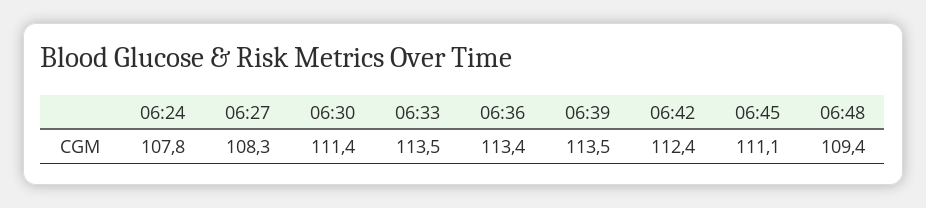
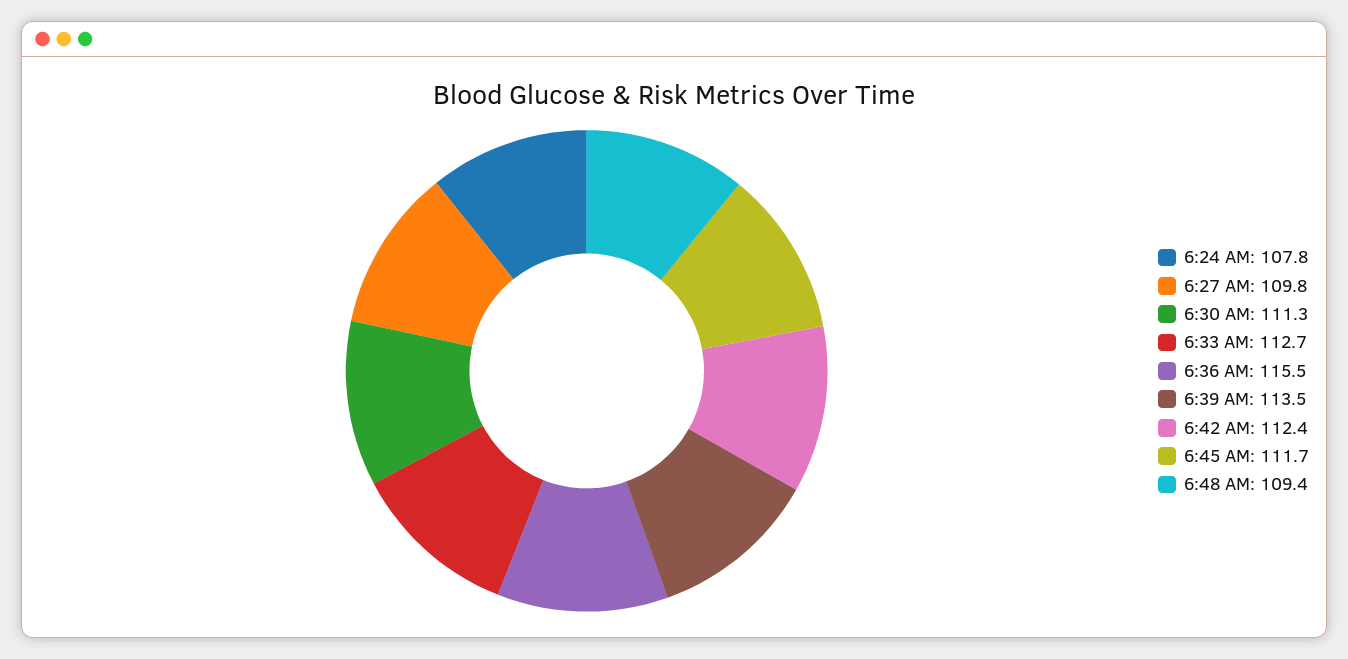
06:27: 108.3 -> 109.8
06:30: 111.4 -> 111.3
06:33: 113.5 -> 112.7
06:36: 113.4 -> 115.5
06:45: 111.1 -> 111.7

